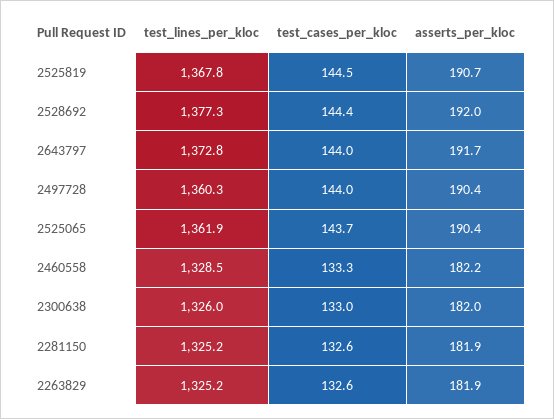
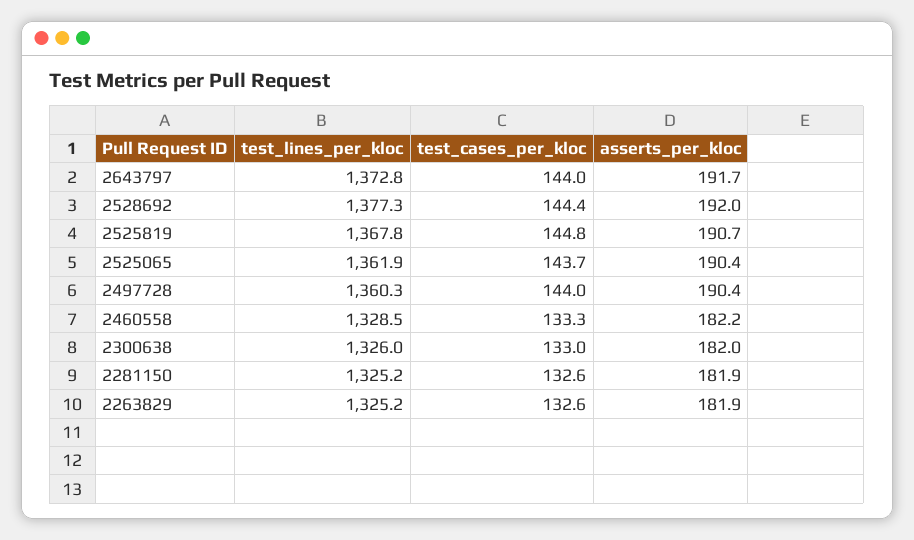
test_cases_per_kloc, 2525819: 144.5 -> 144.8

